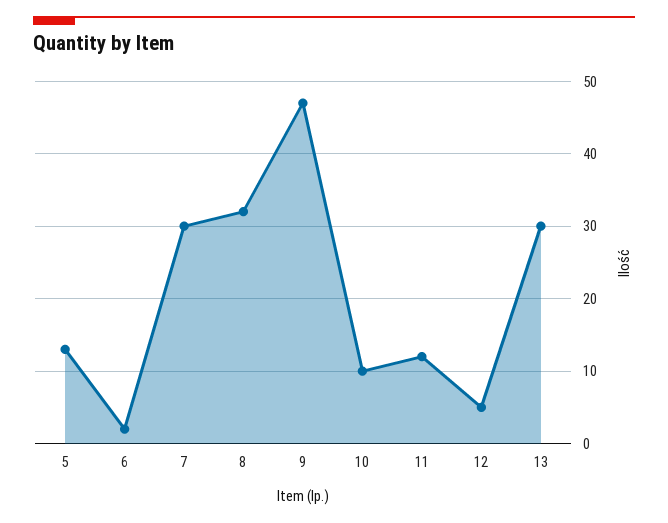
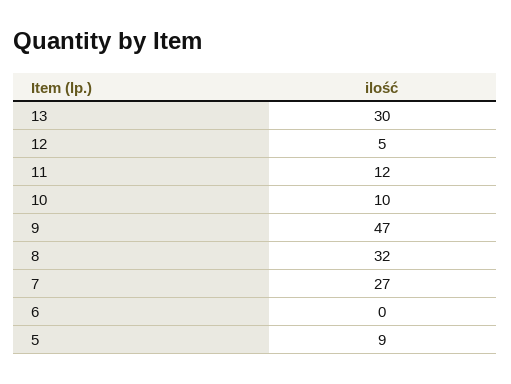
5: 13 -> 9
6: 2 -> 0
7: 30 -> 27

